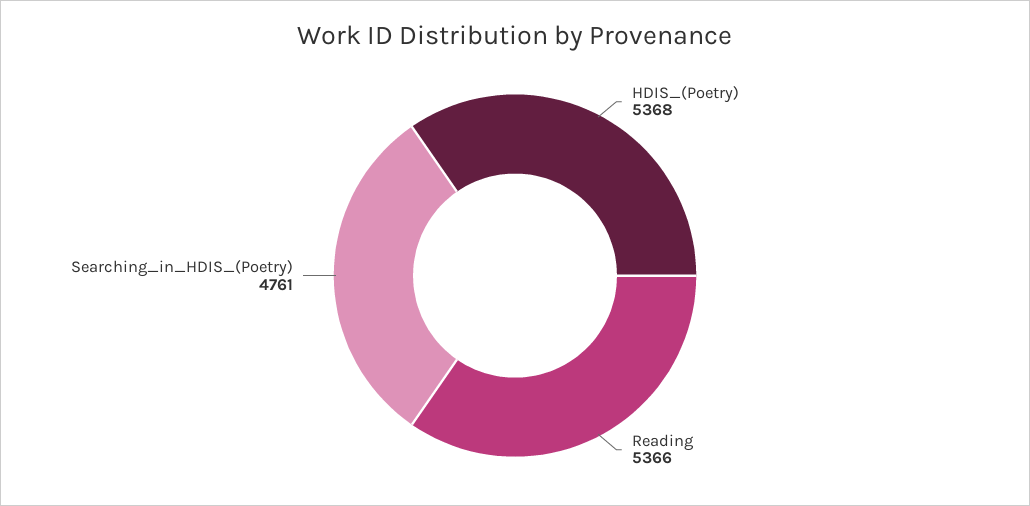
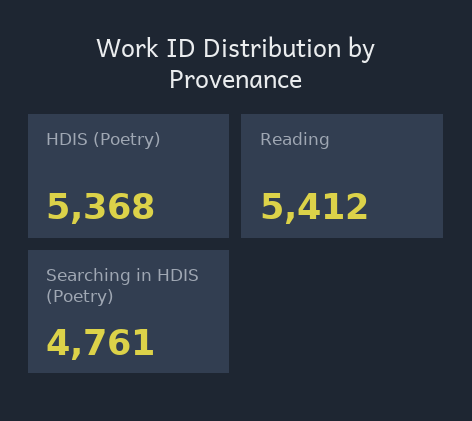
Reading: 5366 -> 5412

